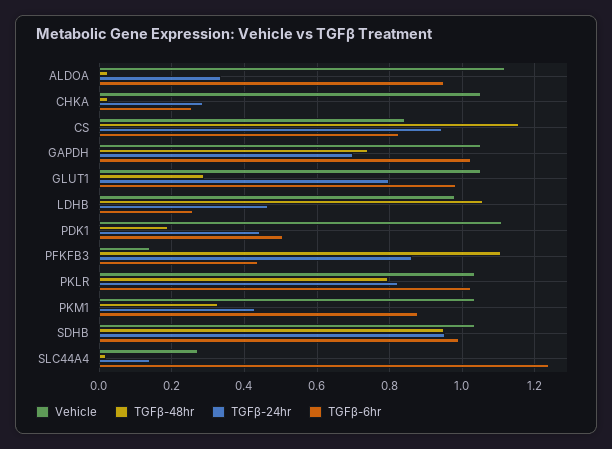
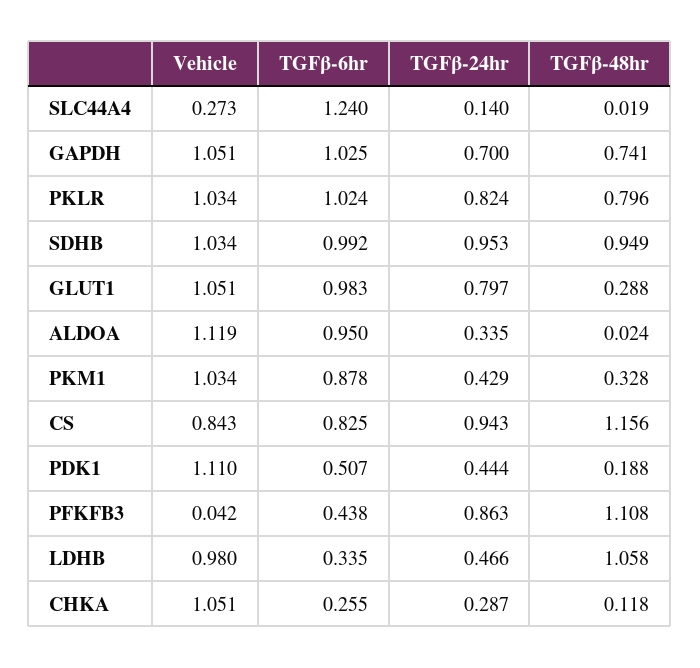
TGFβ-48hr, CHKA: 0.02 -> 0.118
TGFβ-6hr, LDHB: 0.26 -> 0.335
Vehicle, PFKFB3: 0.14 -> 0.042

